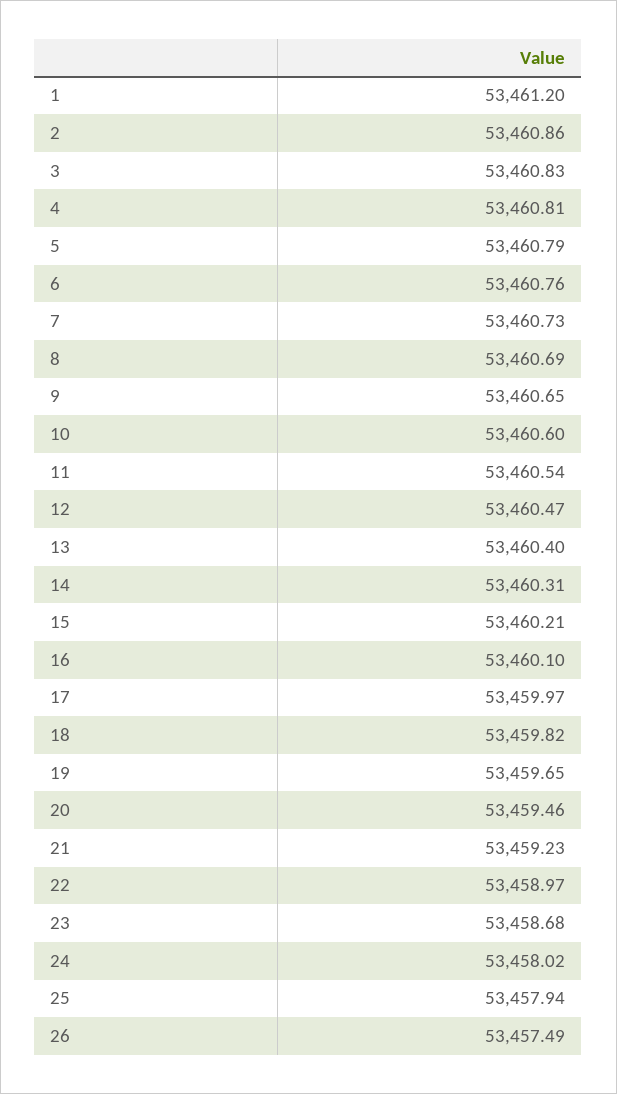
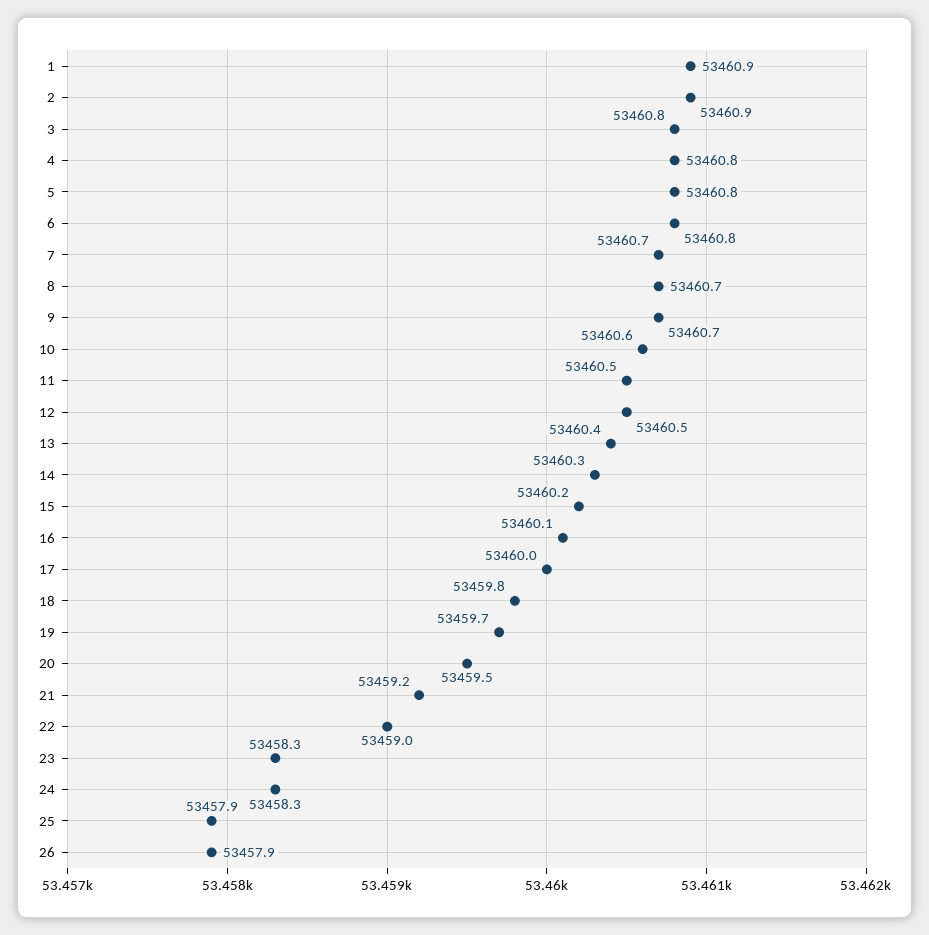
1: 53461.2 -> 53460.9
23: 53458.68 -> 53458.3
24: 53458.02 -> 53458.3
26: 53457.49 -> 53457.9

